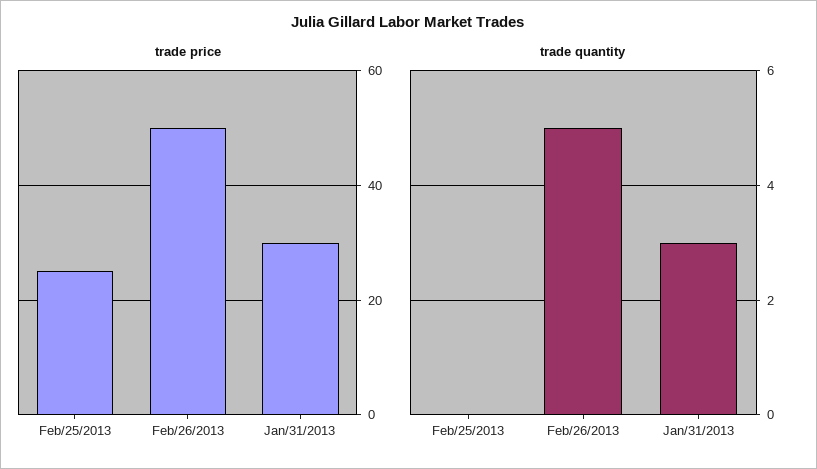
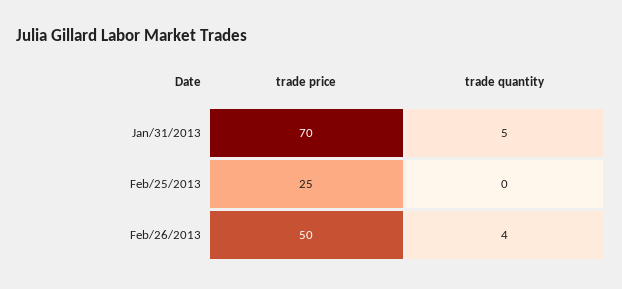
trade price, Jan/31/2013: 30 -> 70
trade quantity, Feb/26/2013: 5 -> 4
trade quantity, Jan/31/2013: 3 -> 5

